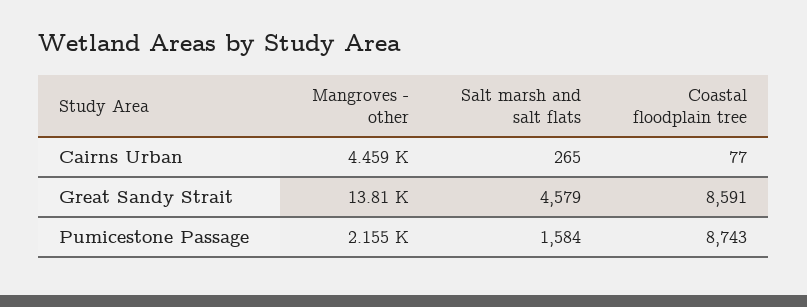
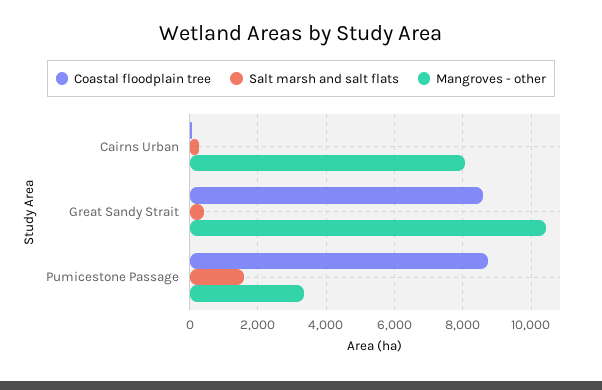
Mangroves - other, Cairns Urban: 4459 -> 8000
Mangroves - other, Great Sandy Strait: 13810 -> 10400
Salt marsh and salt flats, Great Sandy Strait: 4579 -> 400
Mangroves - other, Pumicestone Passage: 2155 -> 3400

